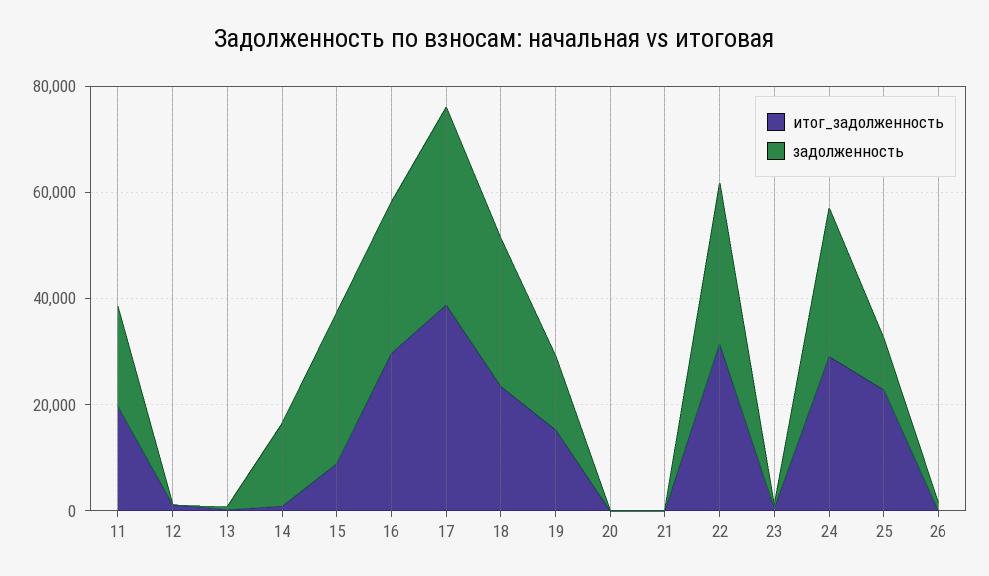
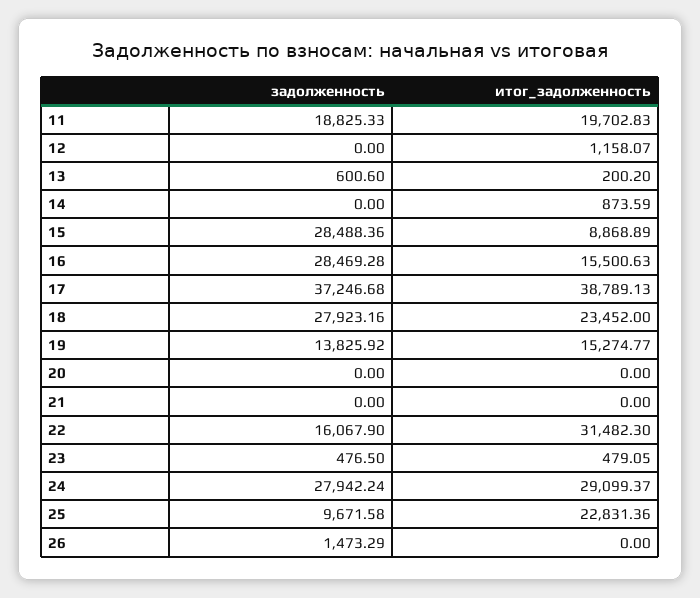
задолженность, 14: 15000 -> 0
итог_задолженность, 16: 30000 -> 15500.63
задолженность, 22: 30000 -> 16067.9

